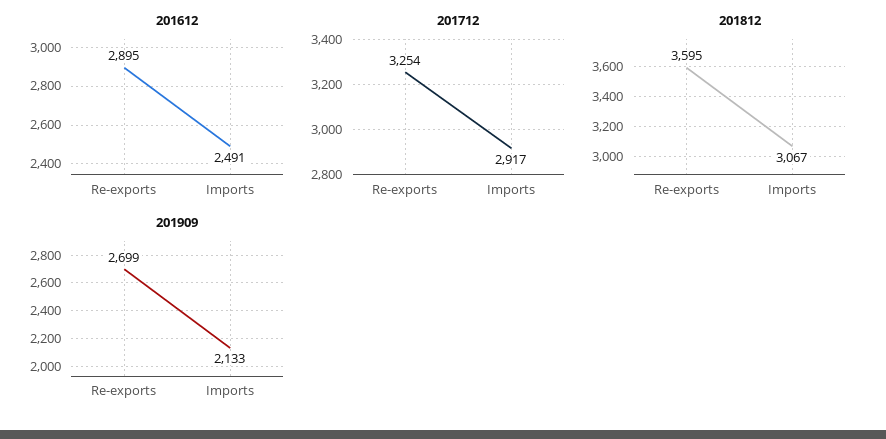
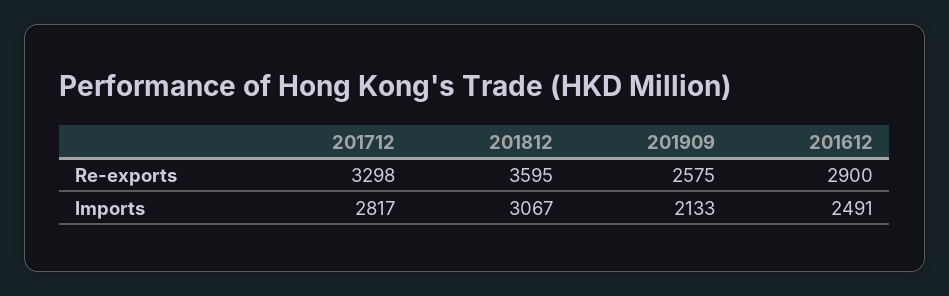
201612, Re-exports: 2895 -> 2900
201712, Re-exports: 3254 -> 3298
201712, Imports: 2917 -> 2817
201909, Re-exports: 2699 -> 2575

